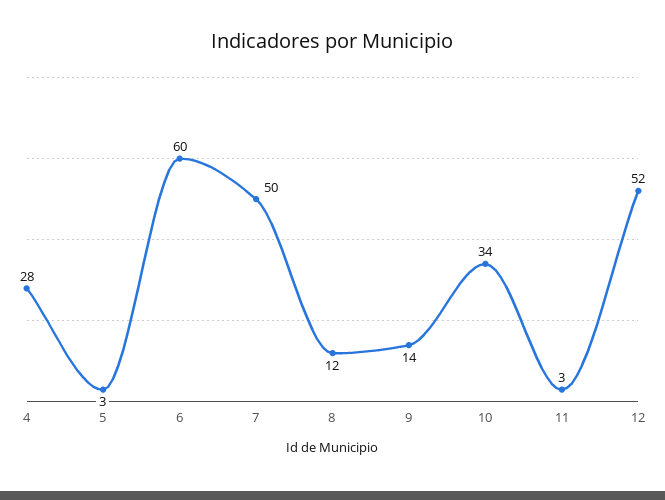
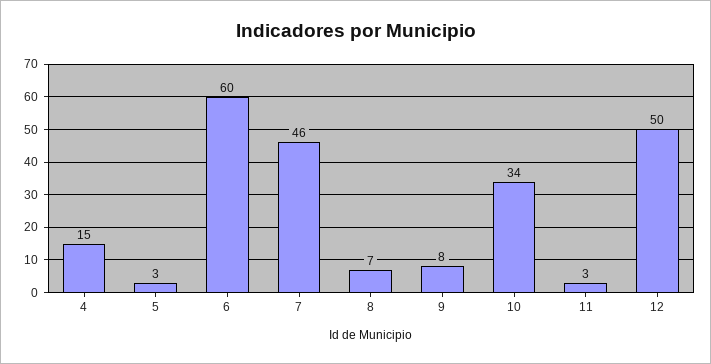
4: 28 -> 15
7: 50 -> 46
8: 12 -> 7
9: 14 -> 8
12: 52 -> 50

